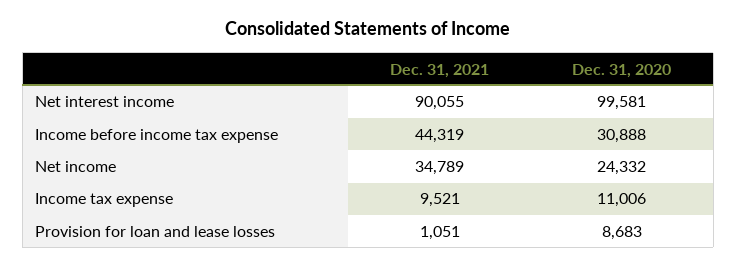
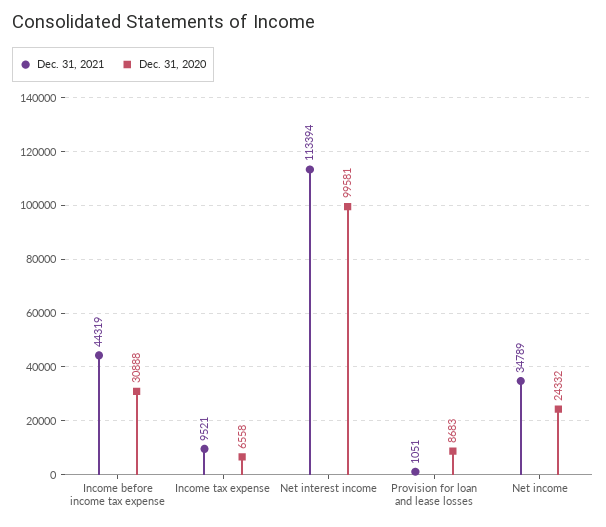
Dec. 31, 2021, Net interest income: 90055 -> 113394
Dec. 31, 2020, Income tax expense: 11006 -> 6558

